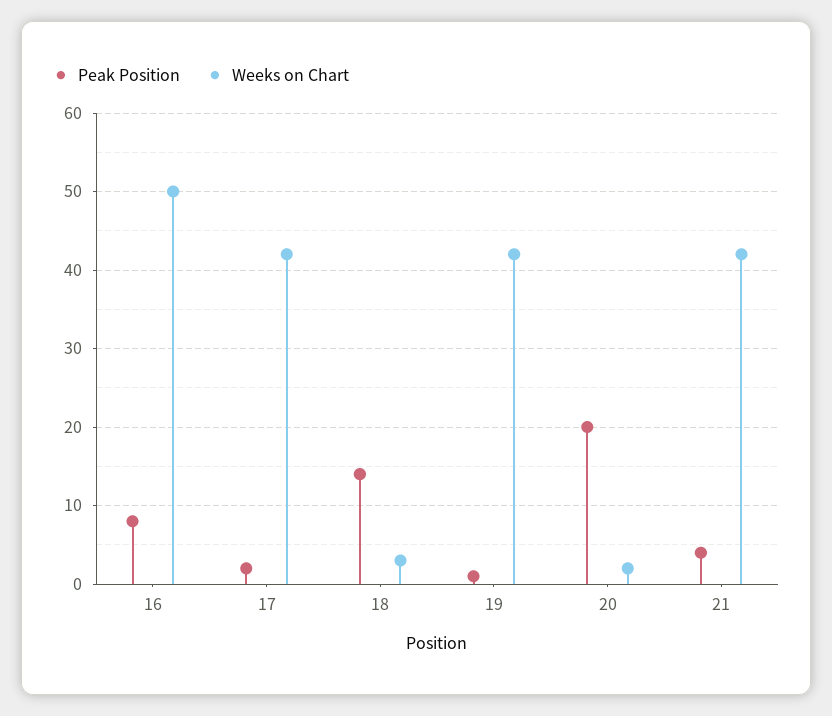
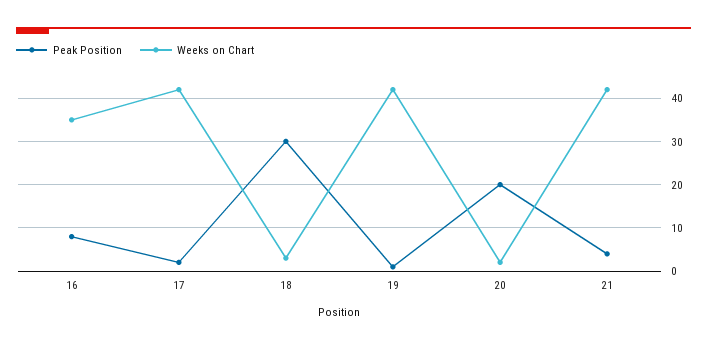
Weeks on Chart, 16: 50 -> 35
Peak Position, 18: 14 -> 30

